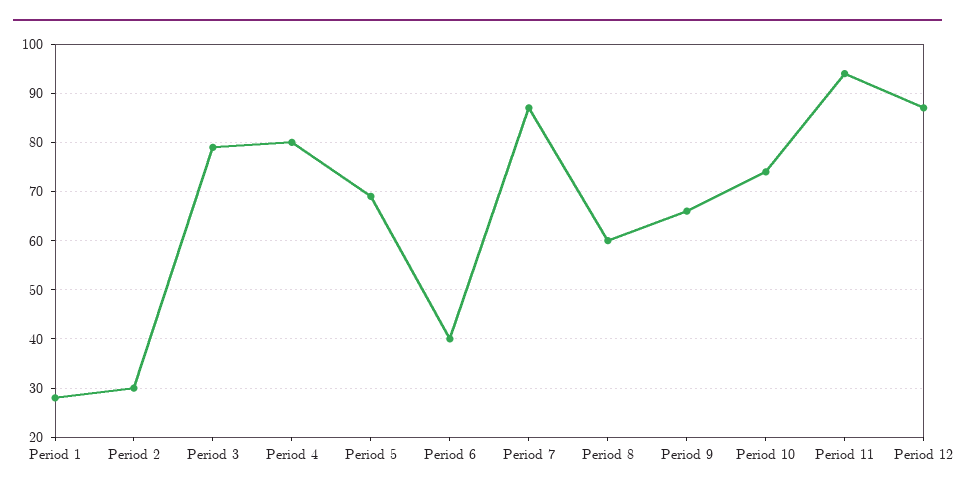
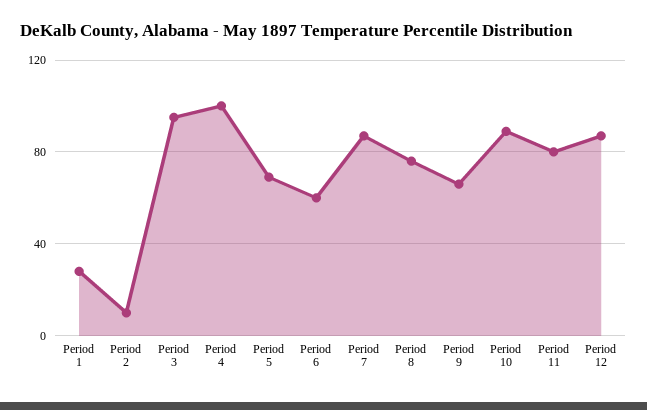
Period 2: 30 -> 10
Period 3: 80 -> 95
Period 4: 80 -> 100
Period 6: 40 -> 60
Period 8: 60 -> 75
Period 10: 75 -> 90
Period 11: 95 -> 80

